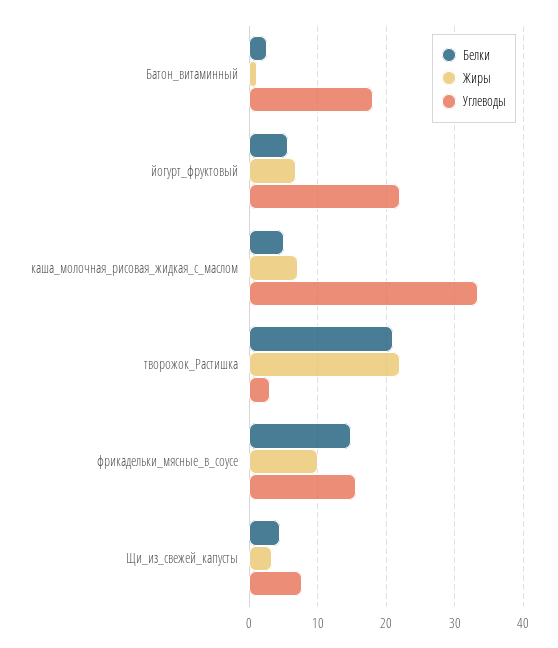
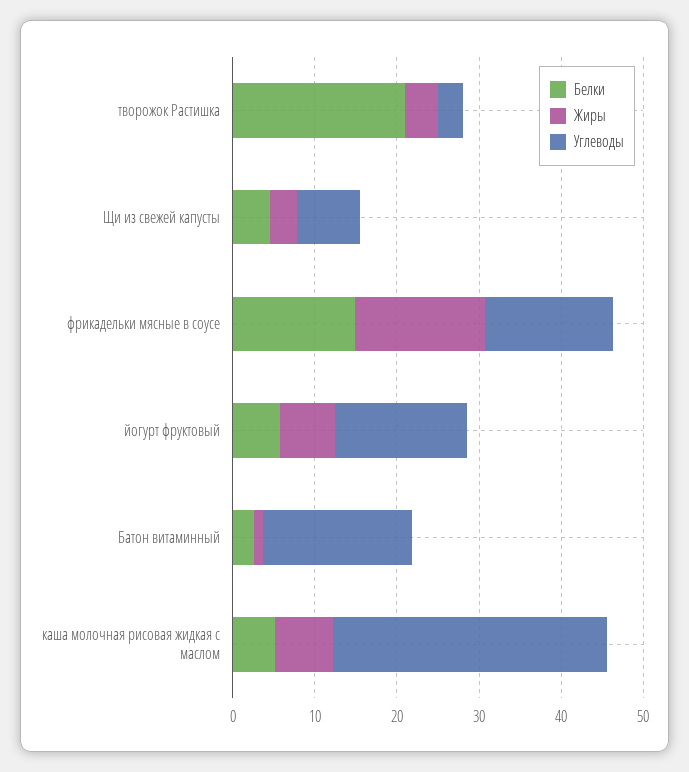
Углеводы, йогурт_фруктовый: 22 -> 16
Жиры, творожок_Растишка: 22 -> 4
Жиры, фрикадельки_мясные_в_соусе: 10 -> 16

